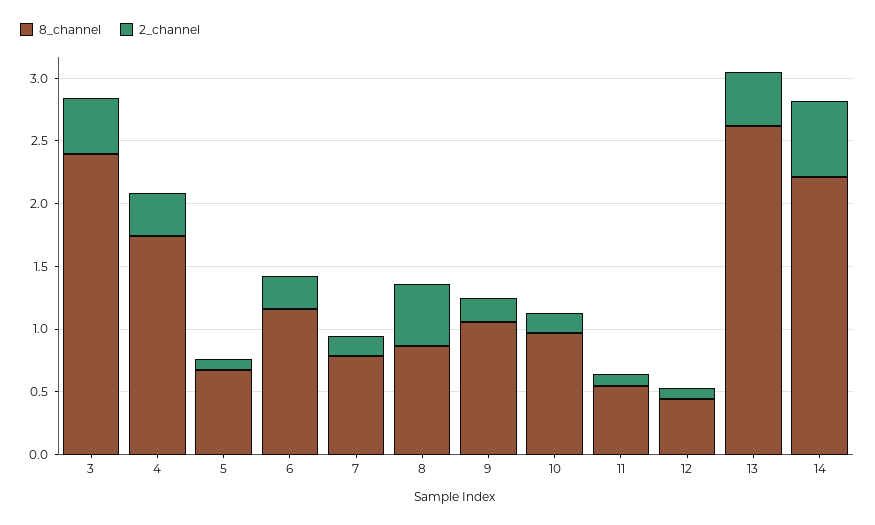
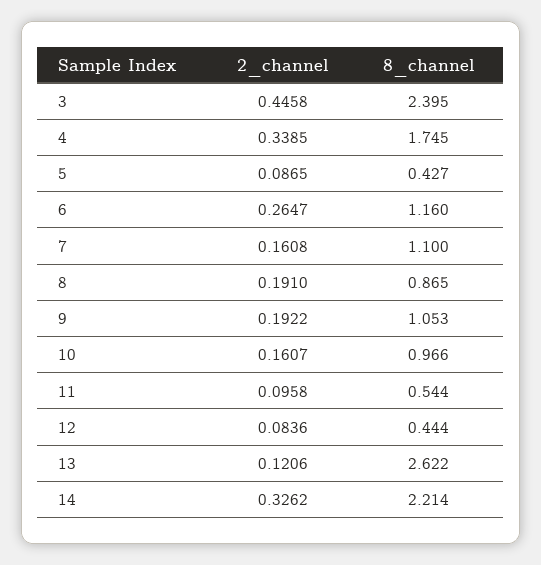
8_channel, 5: 0.7 -> 0.427
8_channel, 7: 0.8 -> 1.1
2_channel, 8: 0.5 -> 0.191
2_channel, 13: 0.4 -> 0.1206
2_channel, 14: 0.6 -> 0.3262

